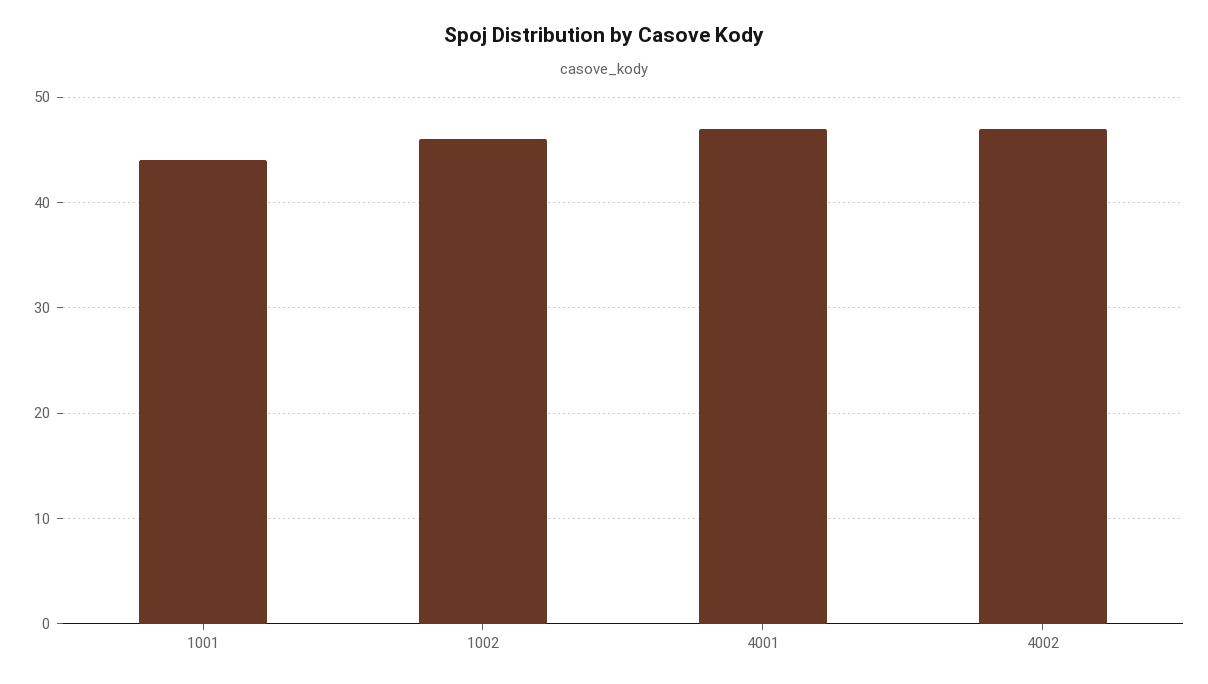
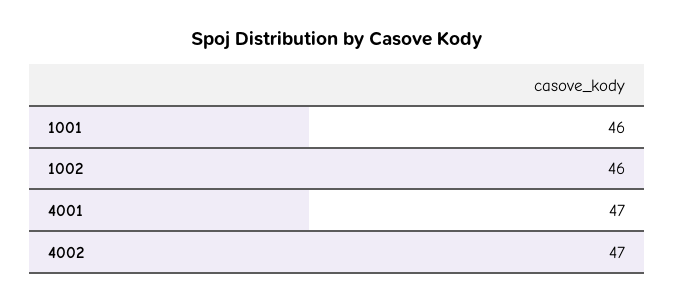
1001: 44 -> 46

